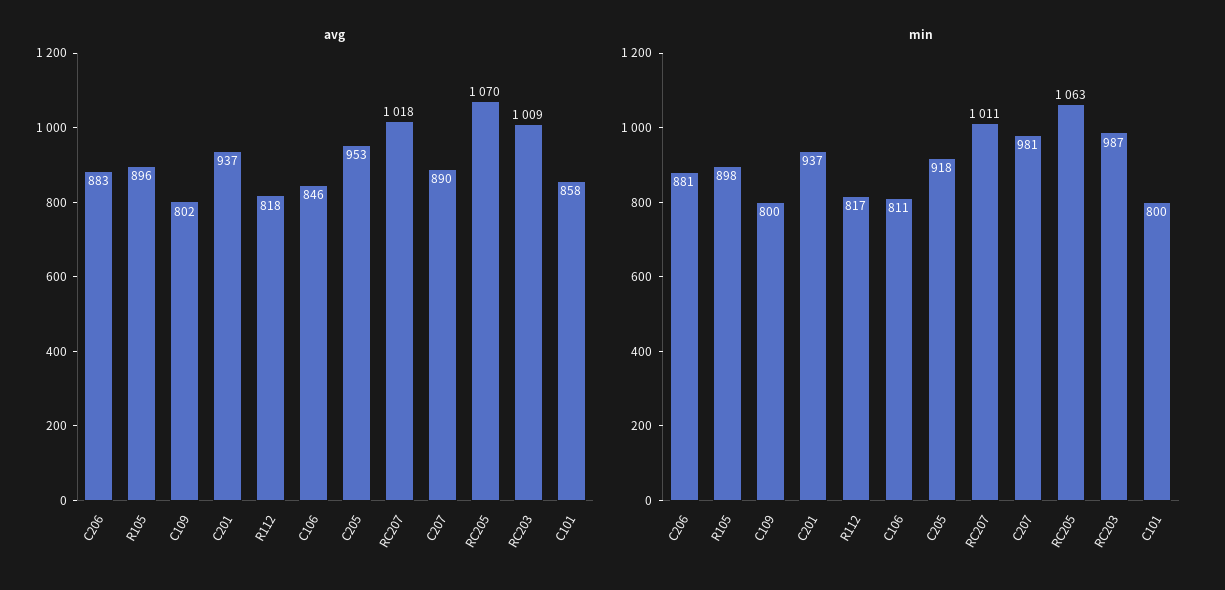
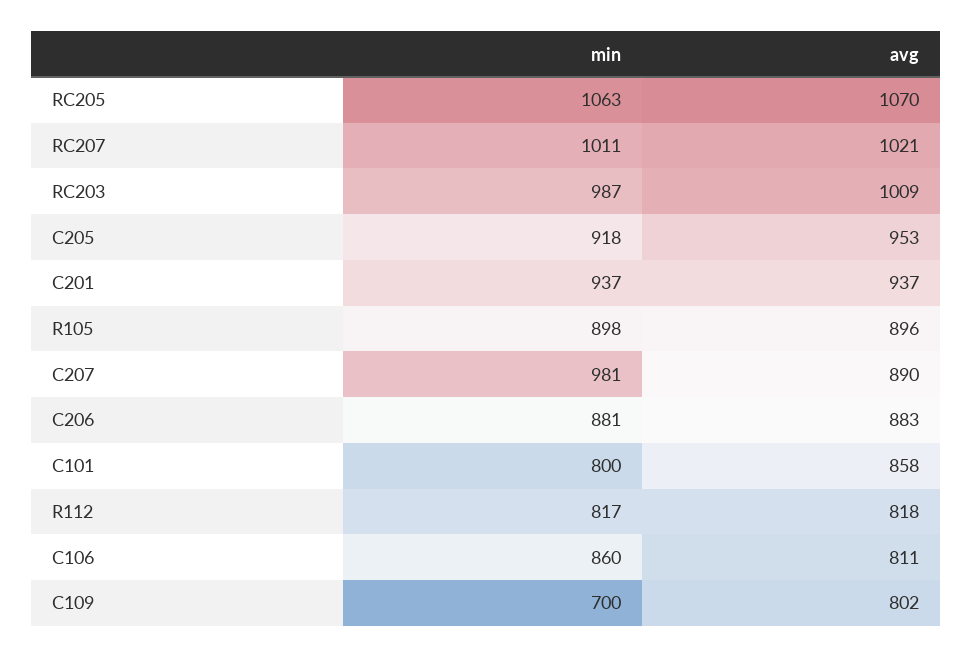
avg, C106: 846 -> 811
avg, RC207: 1018 -> 1021
min, C109: 800 -> 700
min, C106: 811 -> 860

